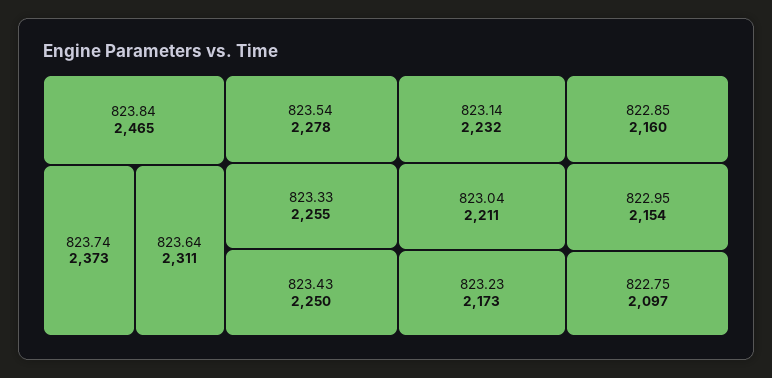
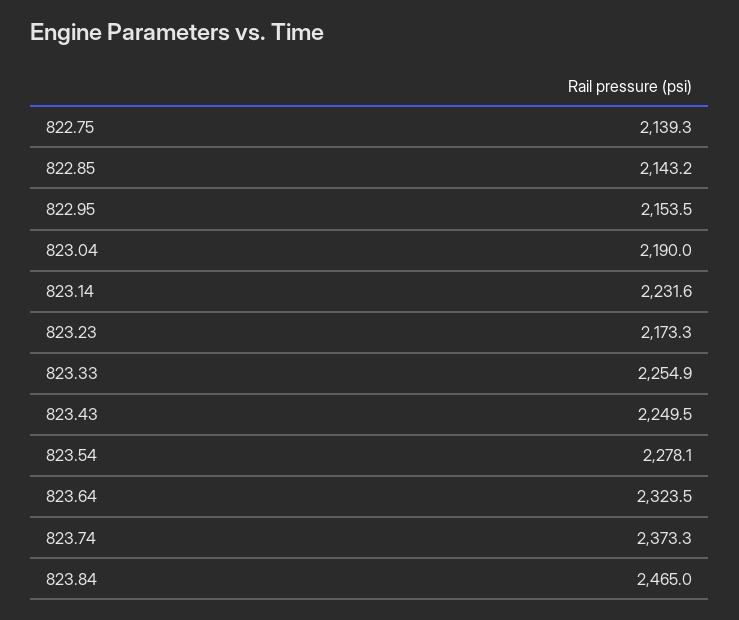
823.64: 2311 -> 2323.5
823.04: 2211 -> 2190
822.85: 2160 -> 2143.2
822.75: 2097 -> 2139.3

